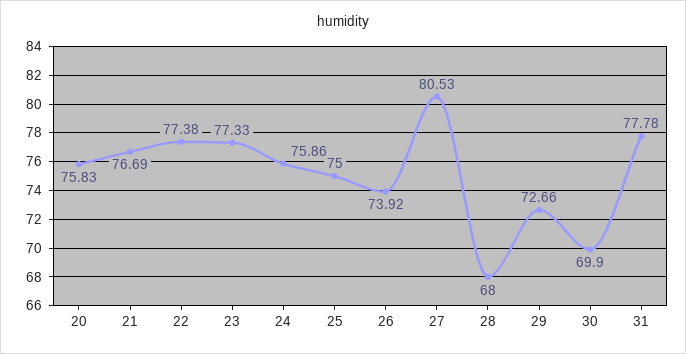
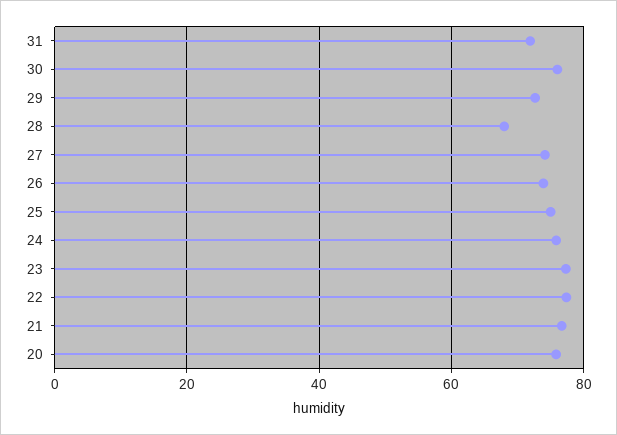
27: 80.53 -> 74
30: 69.9 -> 76
31: 77.78 -> 72

